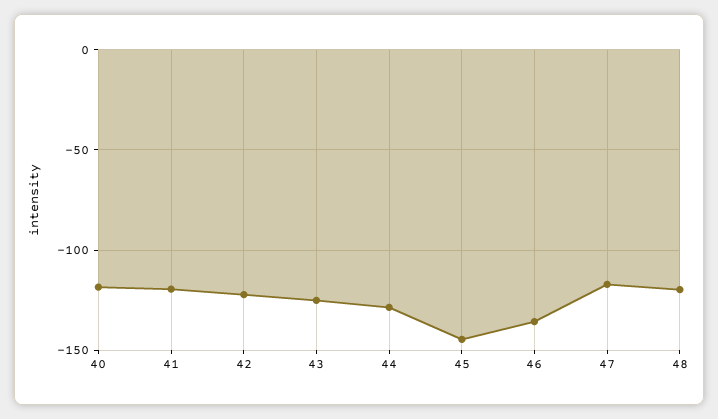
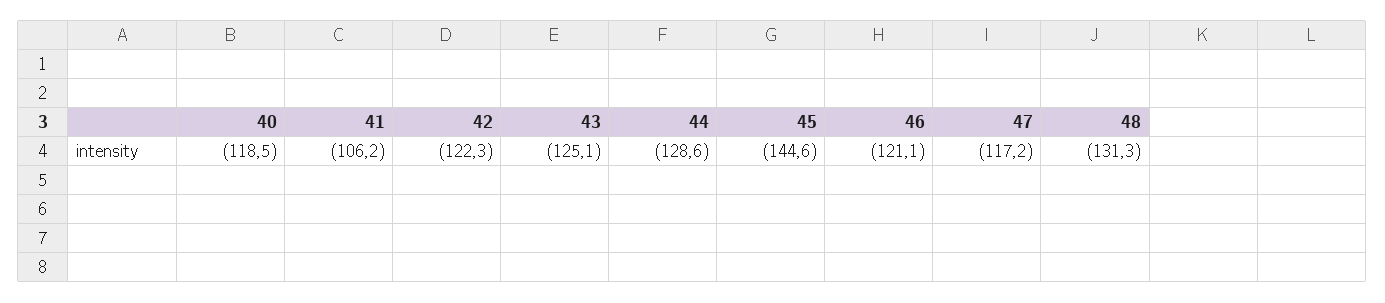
41: -120 -> -106.2
46: -135 -> -121.1
48: -120 -> -131.3

